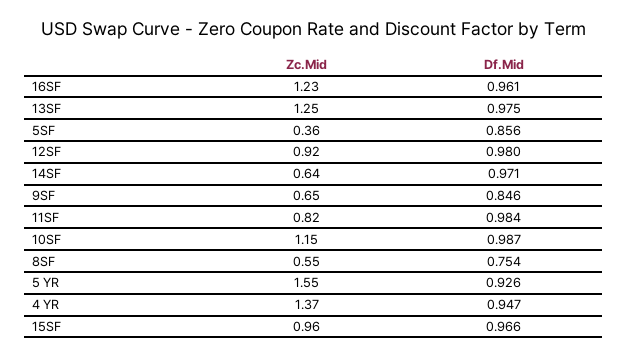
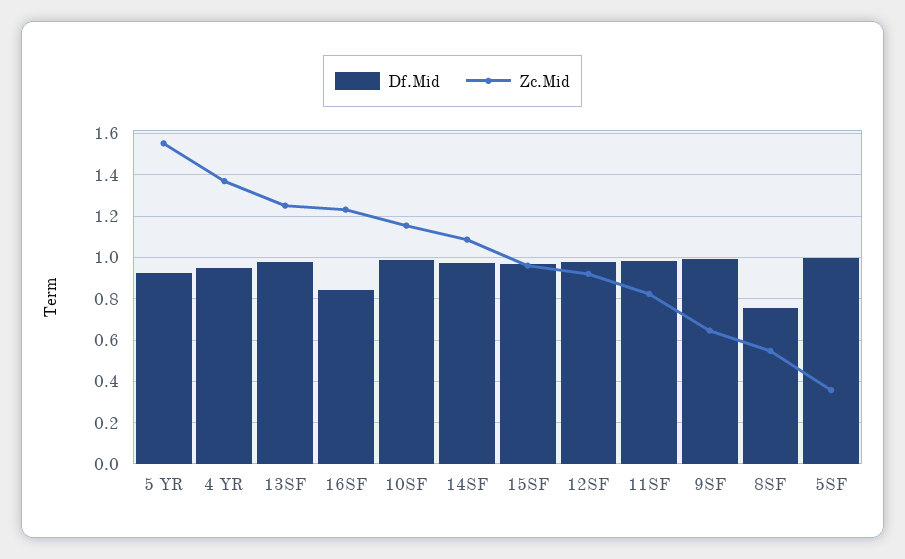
Df.Mid, 16SF: 0.961 -> 0.85
Df.Mid, 5SF: 0.856 -> 1
Zc.Mid, 14SF: 0.64 -> 1.1
Df.Mid, 9SF: 0.846 -> 1

